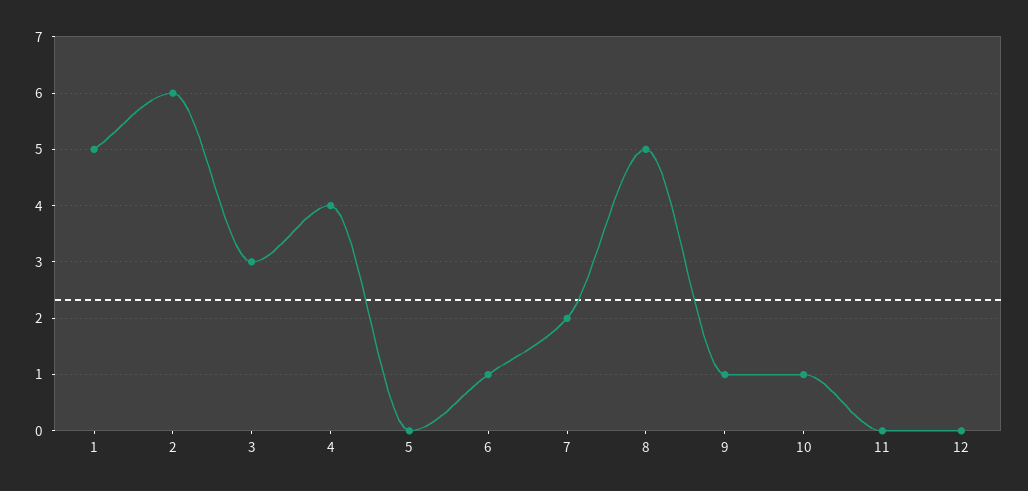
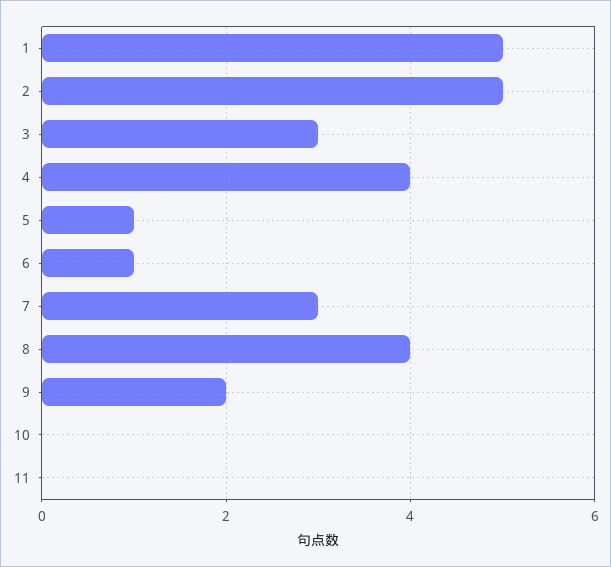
2: 6 -> 5
5: 0 -> 1
7: 2 -> 3
8: 5 -> 4
9: 1 -> 2
10: 1 -> 0
12: 0 -> none

